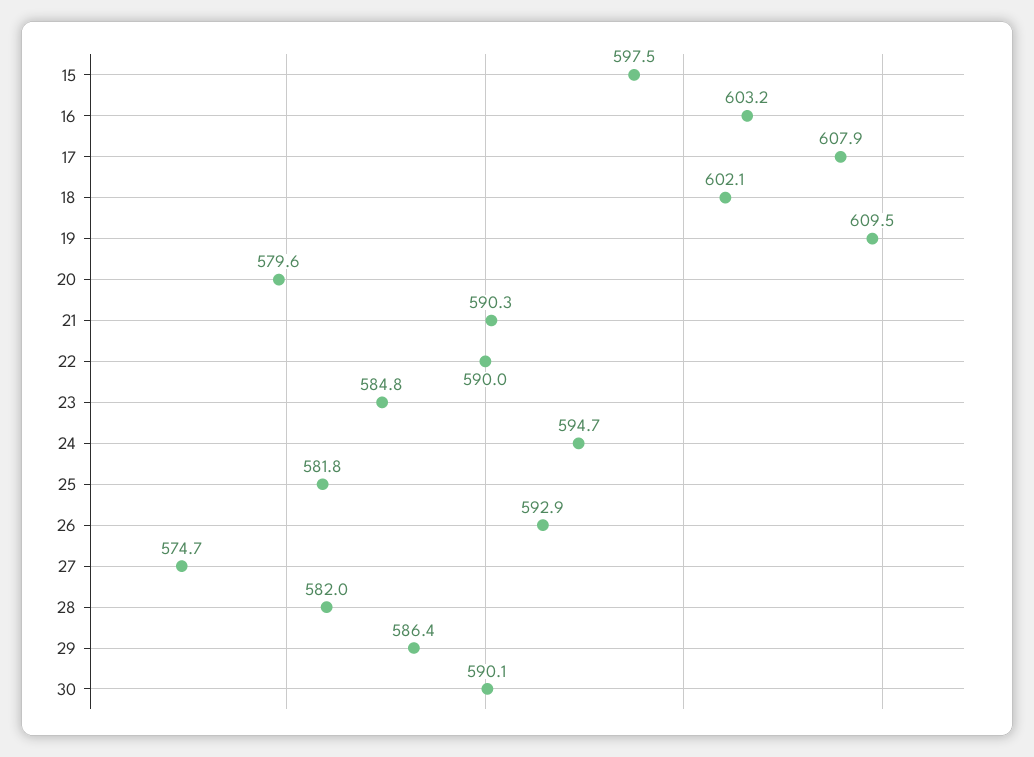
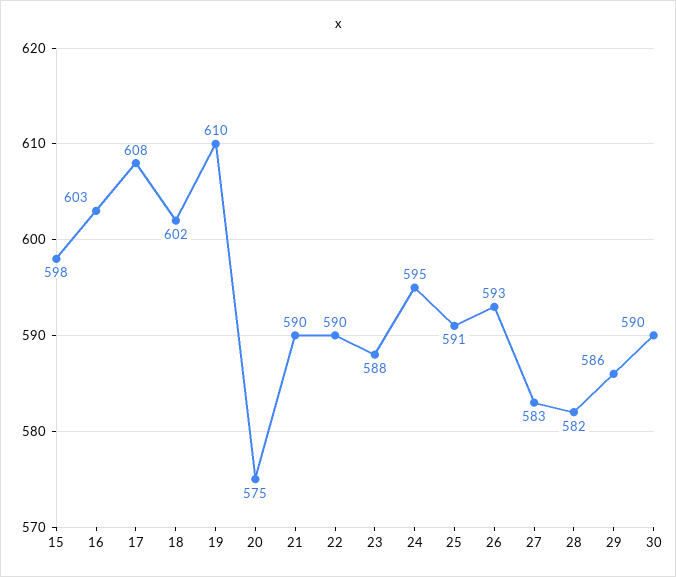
20: 579.6 -> 575
23: 584.8 -> 588
25: 581.8 -> 591
27: 574.7 -> 583

